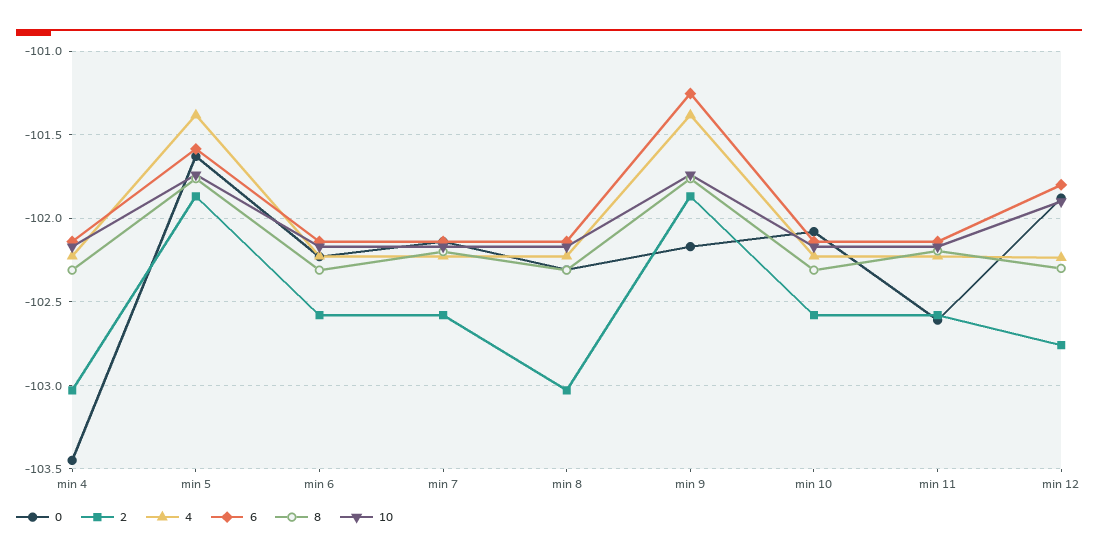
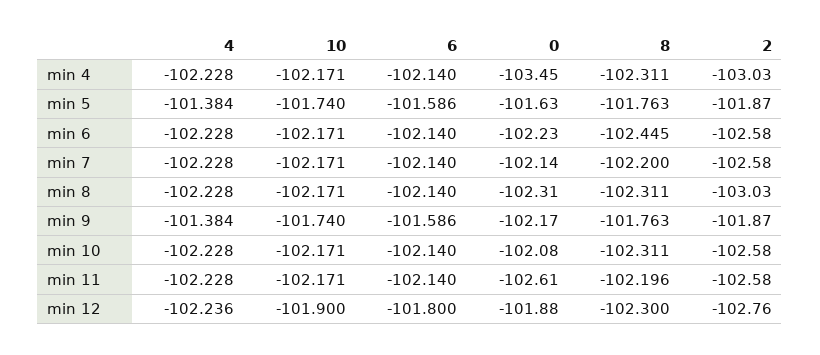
8, min 6: -102.3 -> -102.445
6, min 9: -101.25 -> -101.586

